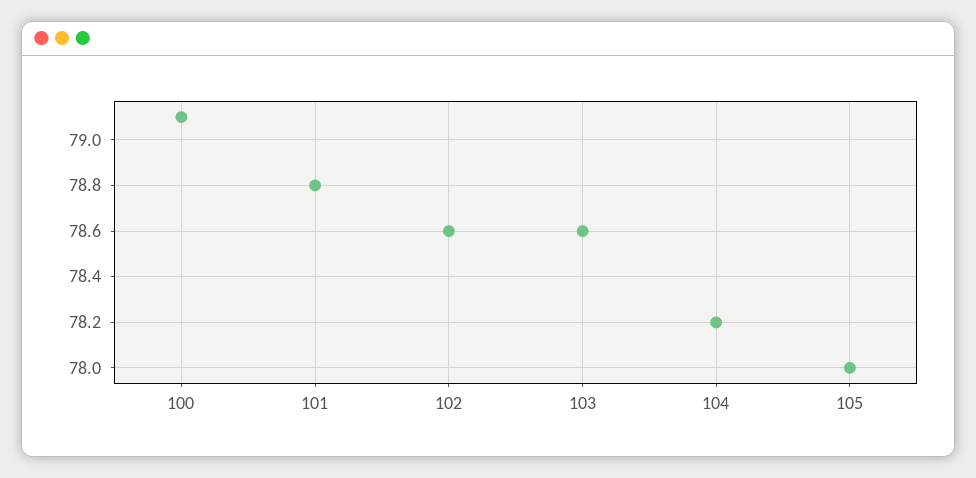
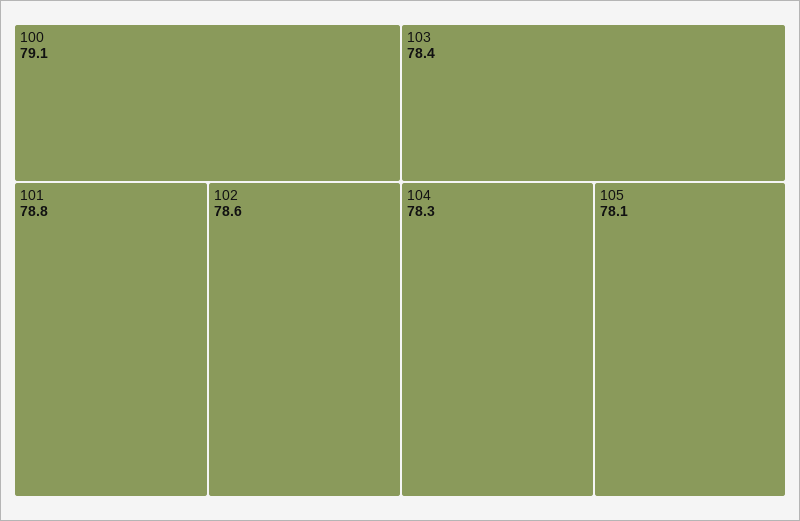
103: 78.6 -> 78.4
104: 78.2 -> 78.3
105: 78 -> 78.1

